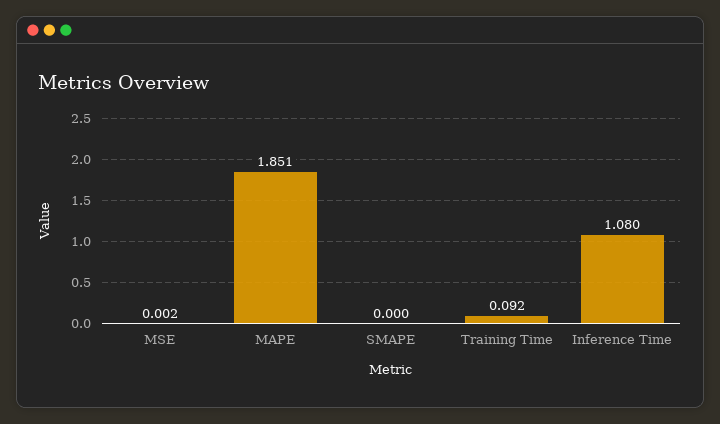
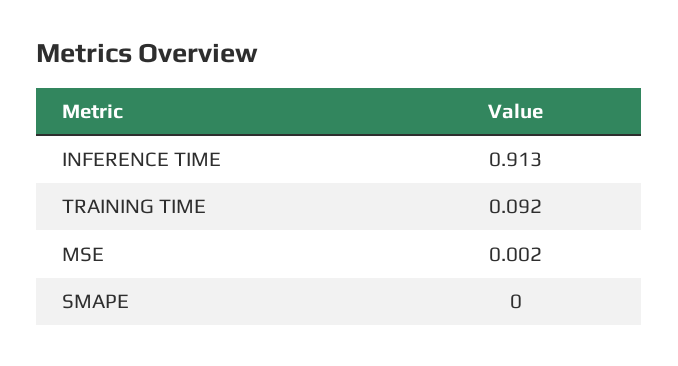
MAPE: 1.851 -> none
Inference Time: 1.08 -> 0.913

